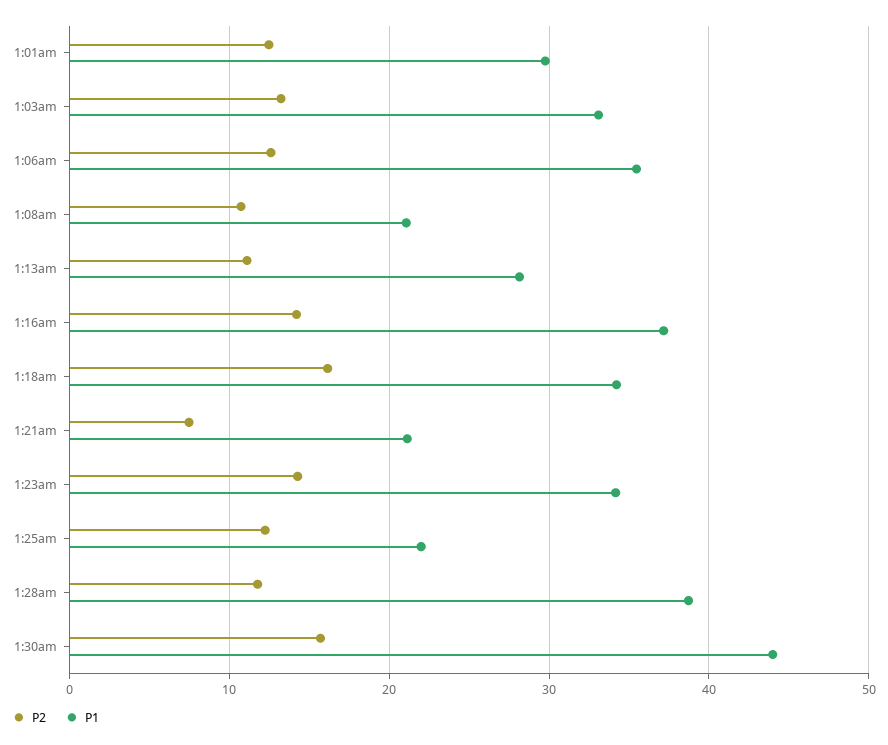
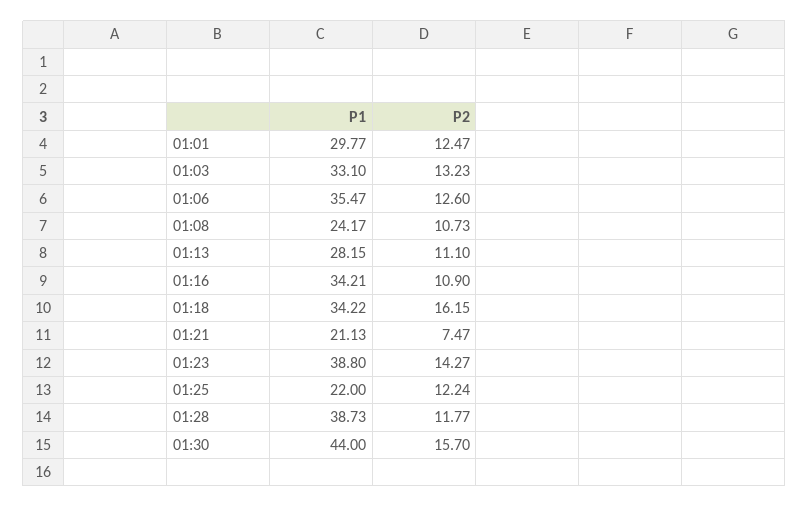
P1, 1:08am: 21 -> 24.17
P2, 1:16am: 14 -> 10.9
P1, 1:16am: 37 -> 34.21
P1, 1:23am: 34 -> 38.8

